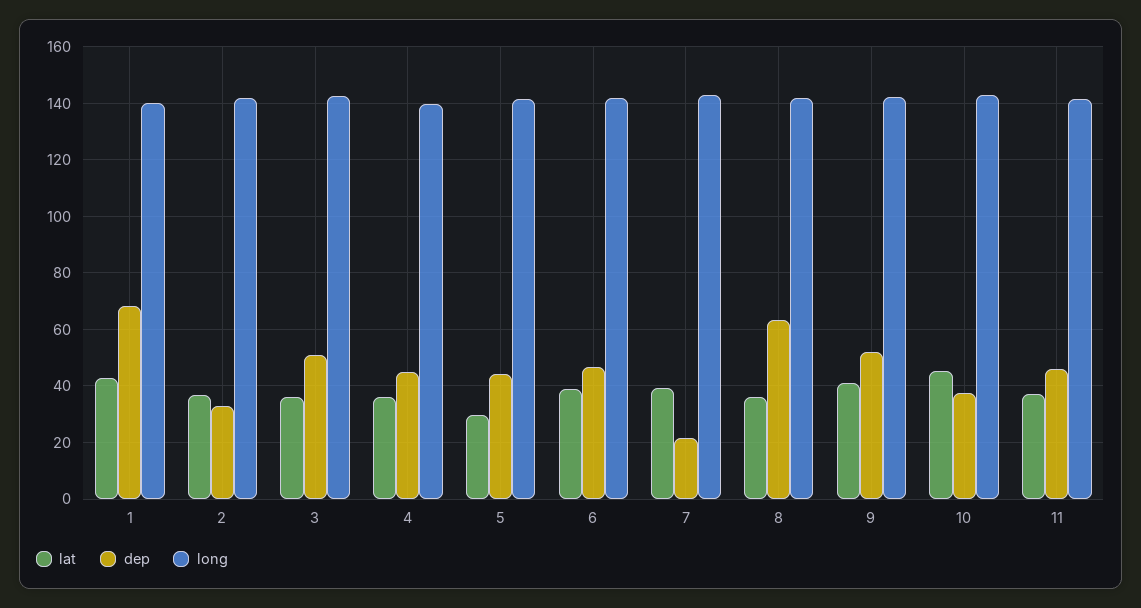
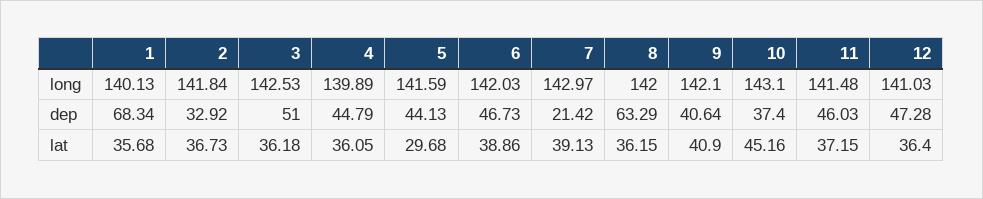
lat, 1: 42.5 -> 35.68
dep, 9: 52.5 -> 40.64
long, 12: none -> 141.03
dep, 12: none -> 47.28
lat, 12: none -> 36.4

